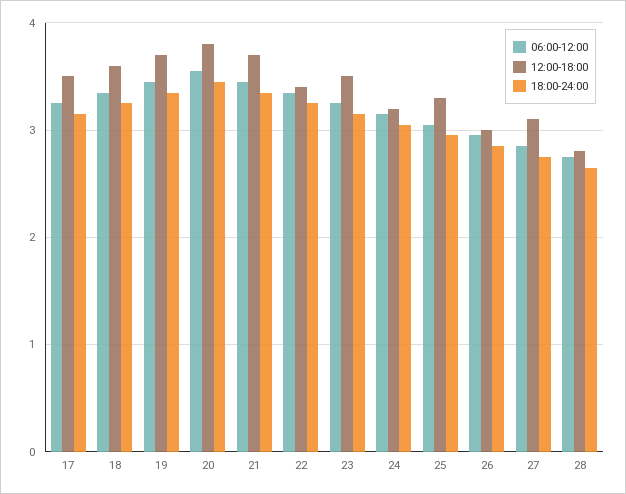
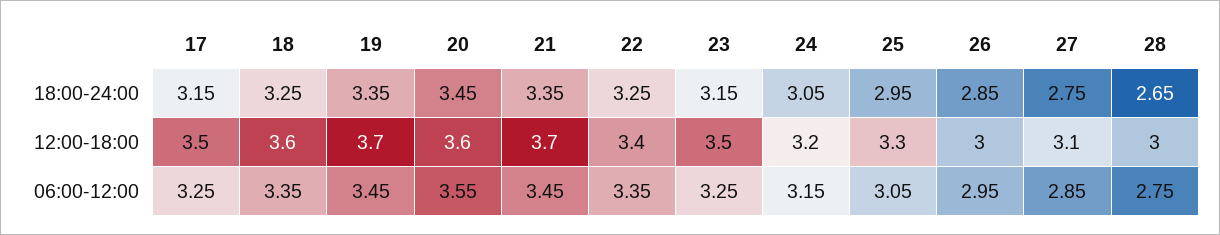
12:00-18:00, 20: 3.8 -> 3.6
12:00-18:00, 28: 2.8 -> 3

